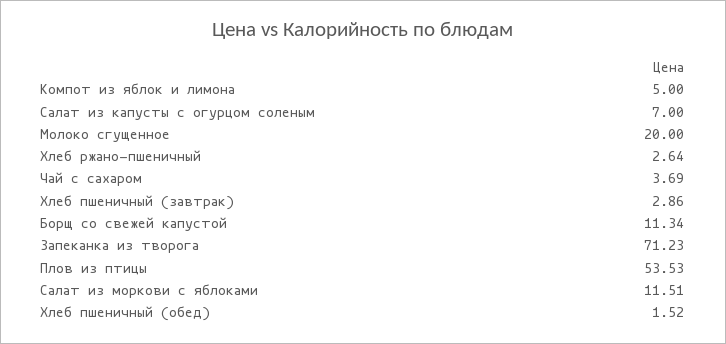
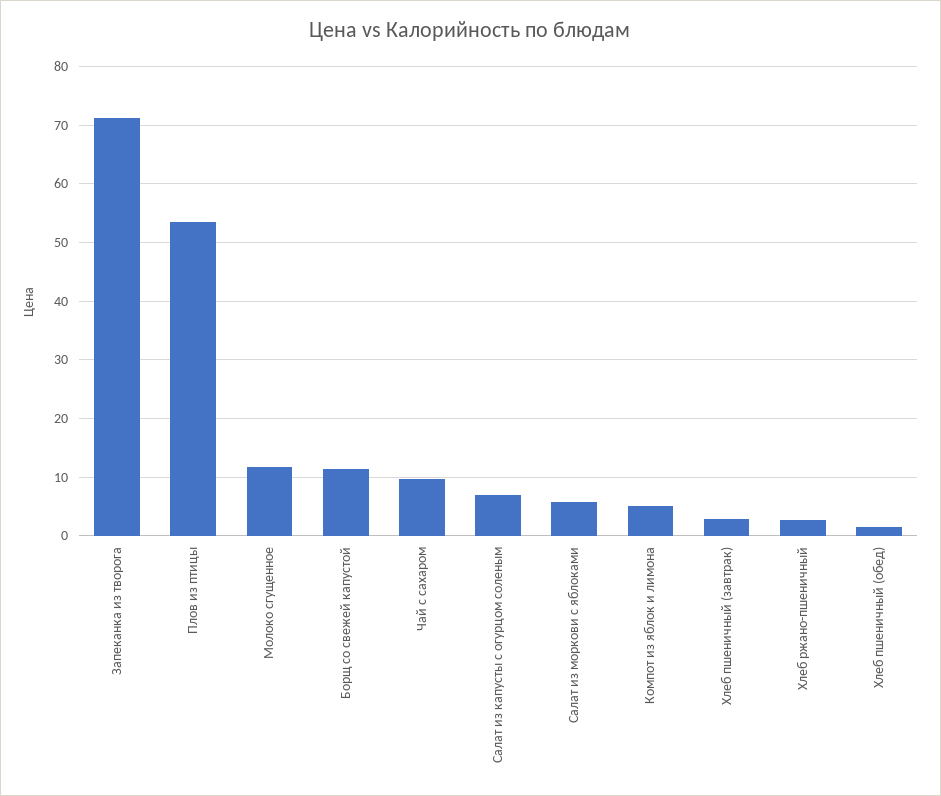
Молоко сгущенное: 20 -> 12
Чай с сахаром: 3.69 -> 10
Салат из моркови с яблоками: 11.51 -> 6

